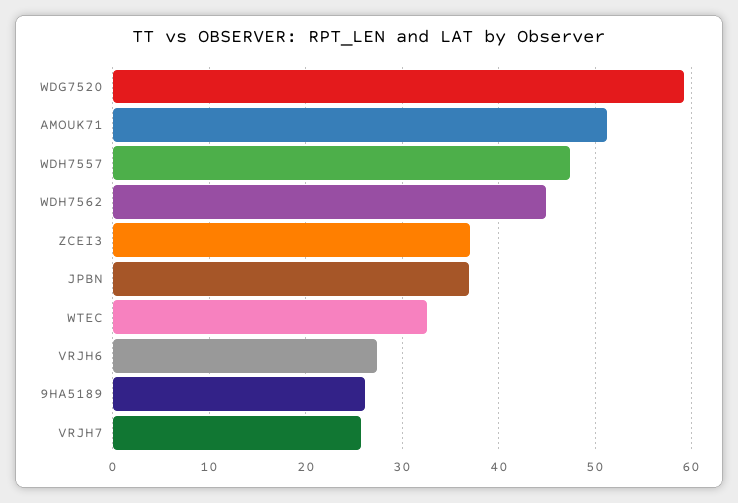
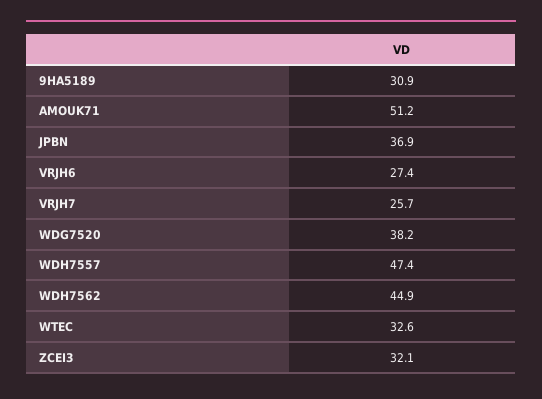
WDG7520: 59 -> 38.2
ZCEI3: 37 -> 32.1
9HA5189: 26 -> 30.9

